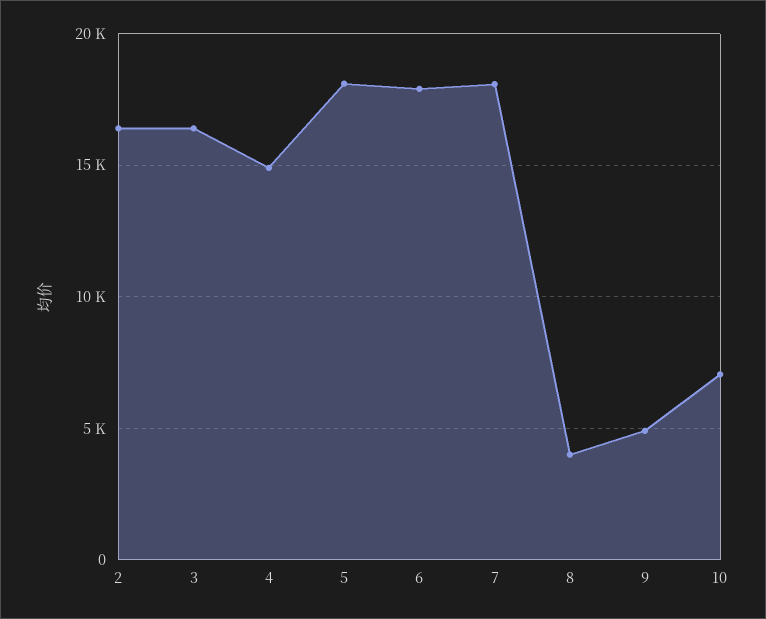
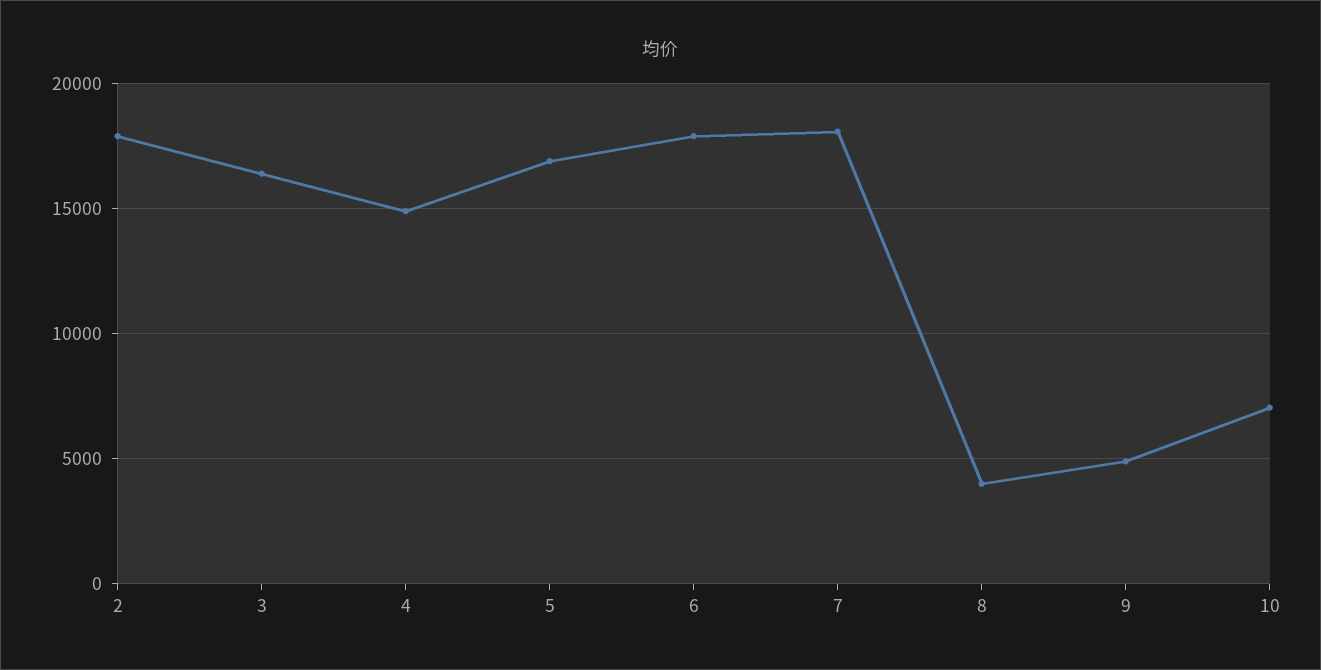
2: 16500 -> 18000
5: 18000 -> 17000

